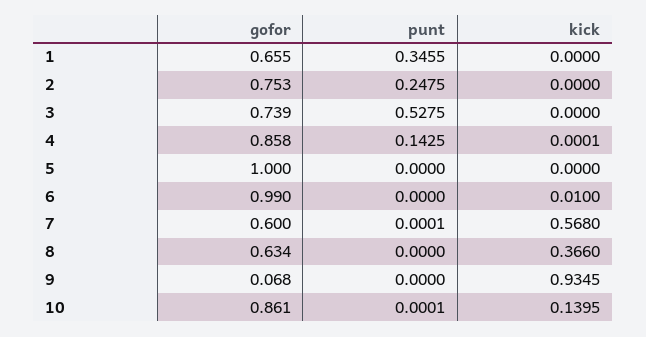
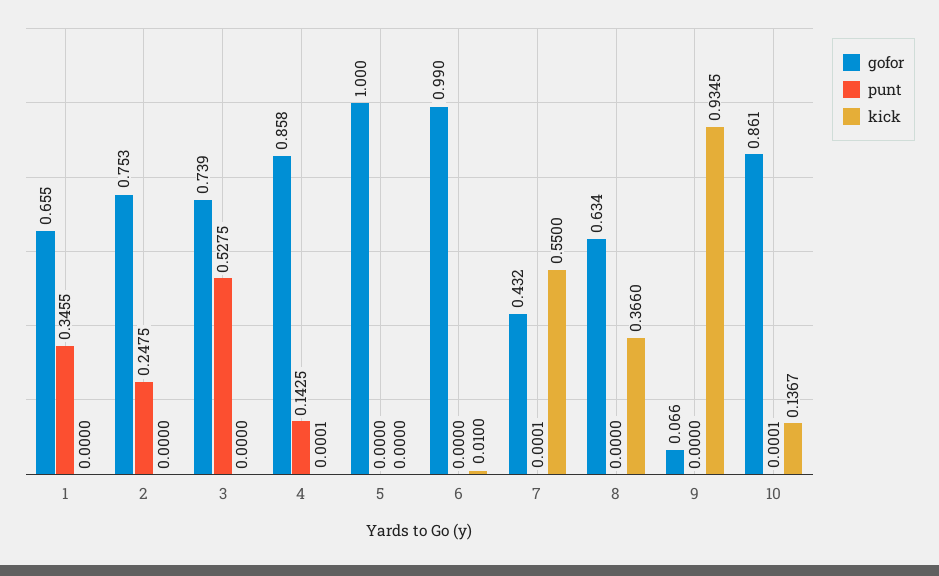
gofor, 7: 0.6 -> 0.432
kick, 7: 0.568 -> 0.55
gofor, 9: 0.068 -> 0.066
kick, 10: 0.1395 -> 0.1367

